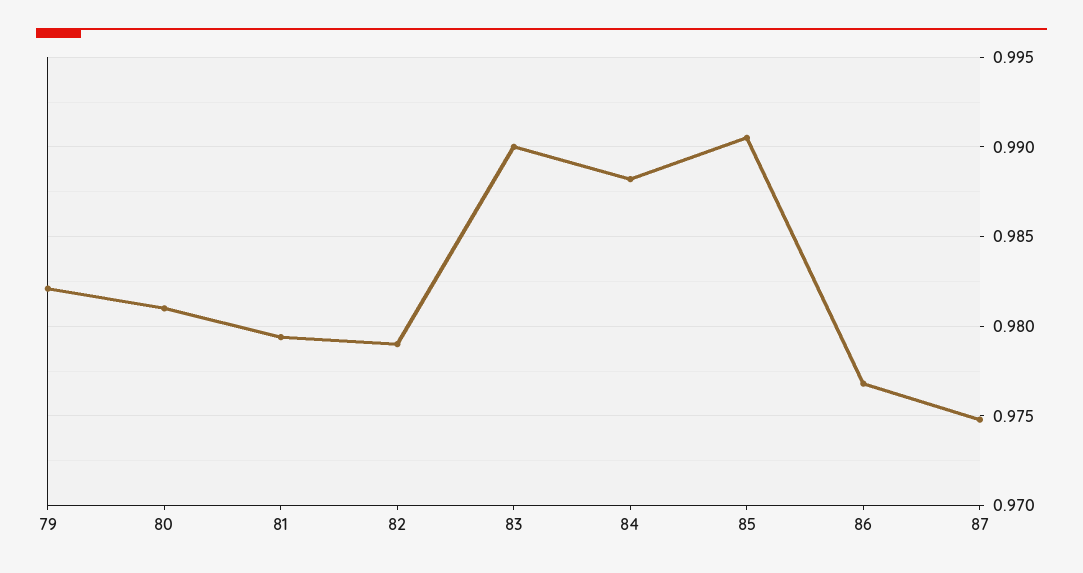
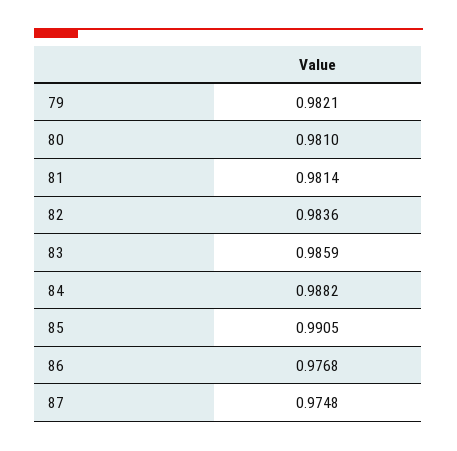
81: 0.9795 -> 0.9814
82: 0.979 -> 0.9836
83: 0.99 -> 0.9859

